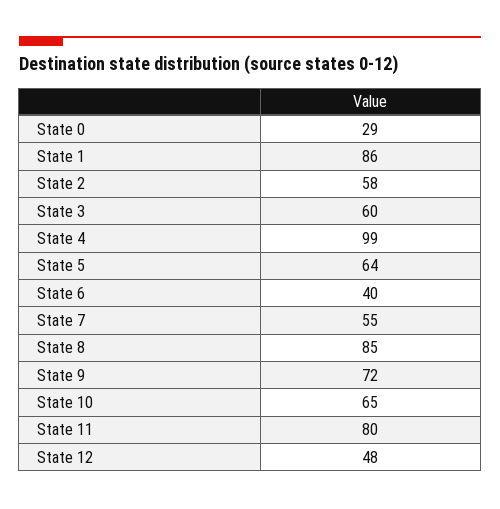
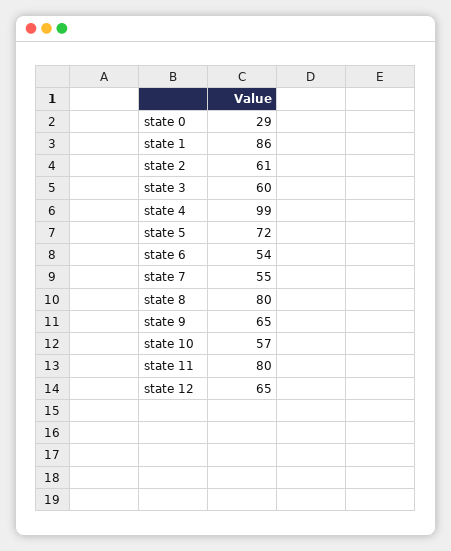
State 2: 58 -> 61
State 5: 64 -> 72
State 6: 40 -> 54
State 8: 85 -> 80
State 9: 72 -> 65
State 10: 65 -> 57
State 12: 48 -> 65

